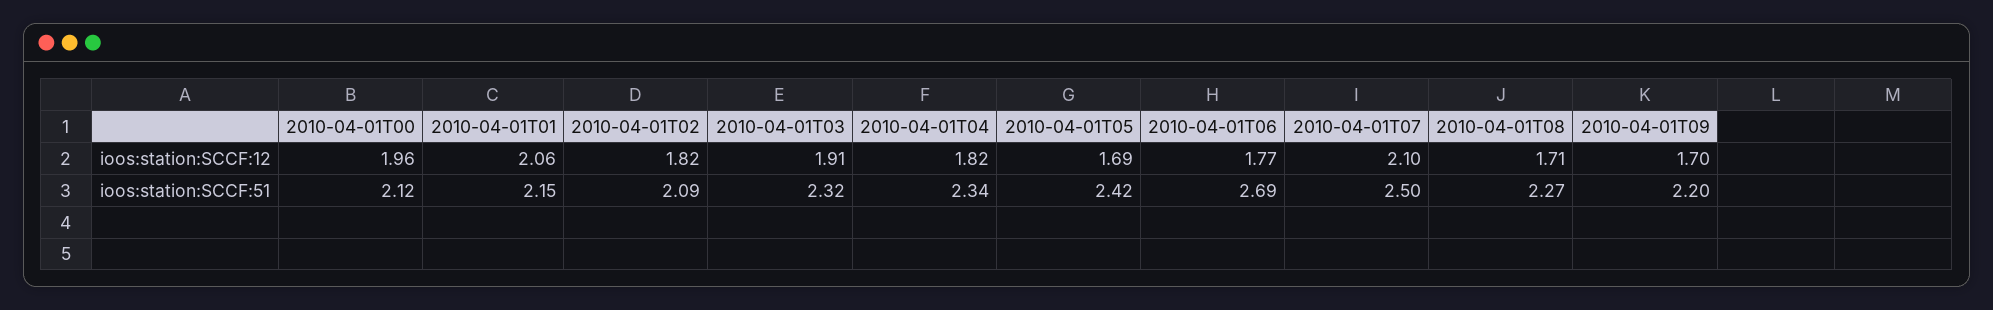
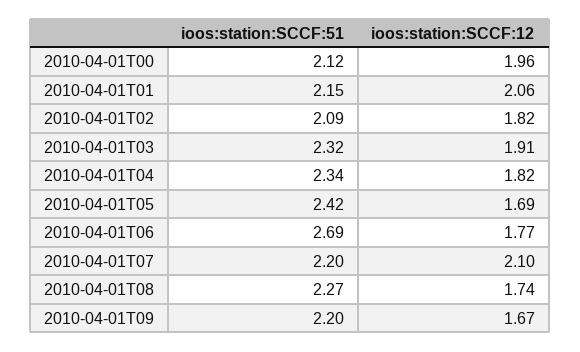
2010-04-01T08, ioos:station:SCCF:12: 1.71 -> 1.74
2010-04-01T09, ioos:station:SCCF:12: 1.7 -> 1.67
2010-04-01T07, ioos:station:SCCF:51: 2.5 -> 2.2

